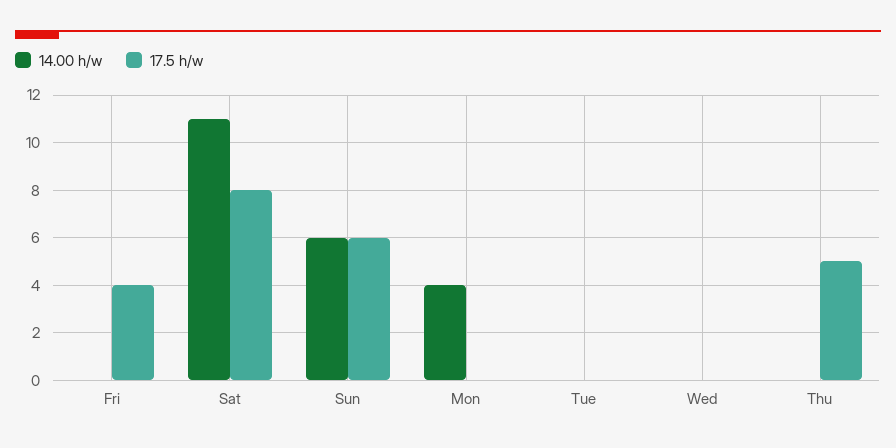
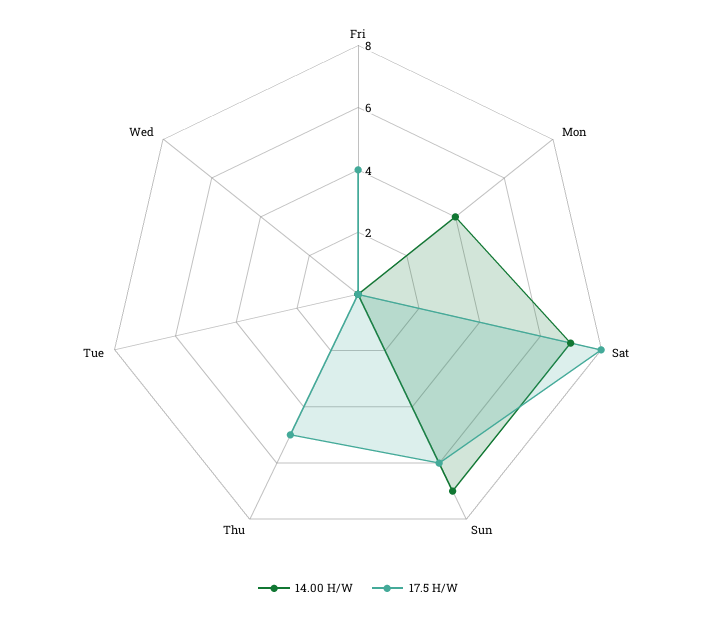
14.00 h/w, Sat: 11 -> 7
14.00 h/w, Sun: 6 -> 7

